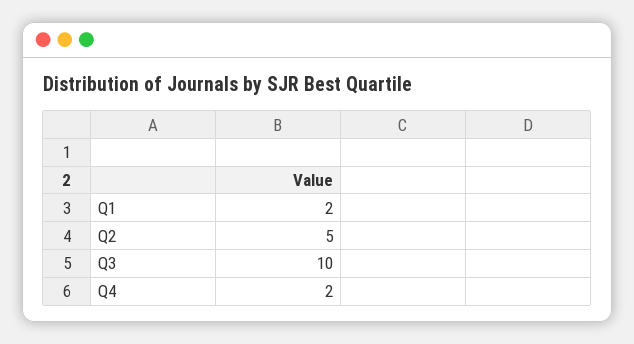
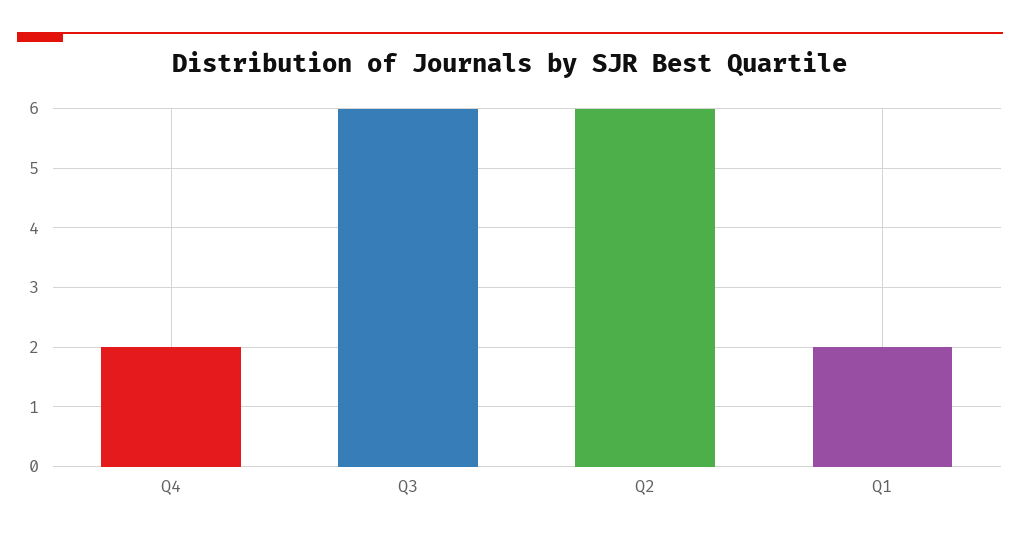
Q2: 5 -> 6
Q3: 10 -> 6

